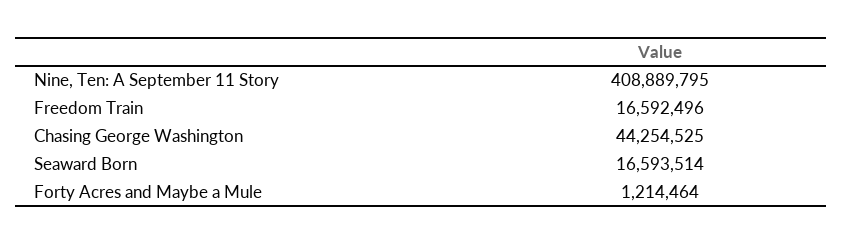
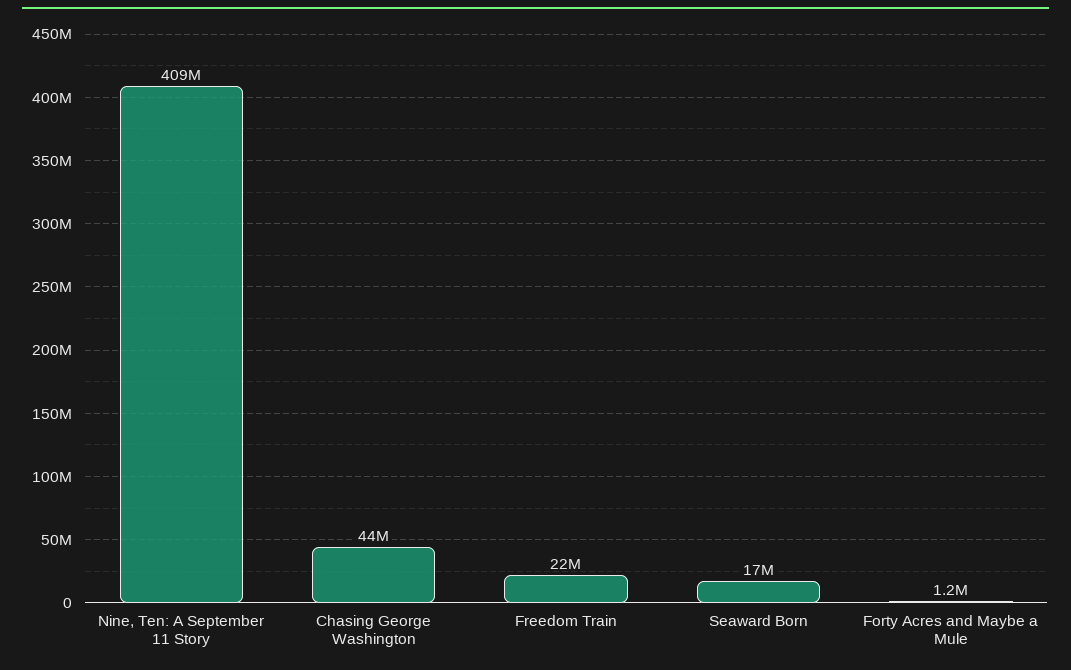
Freedom Train: 16592496 -> 22000000

